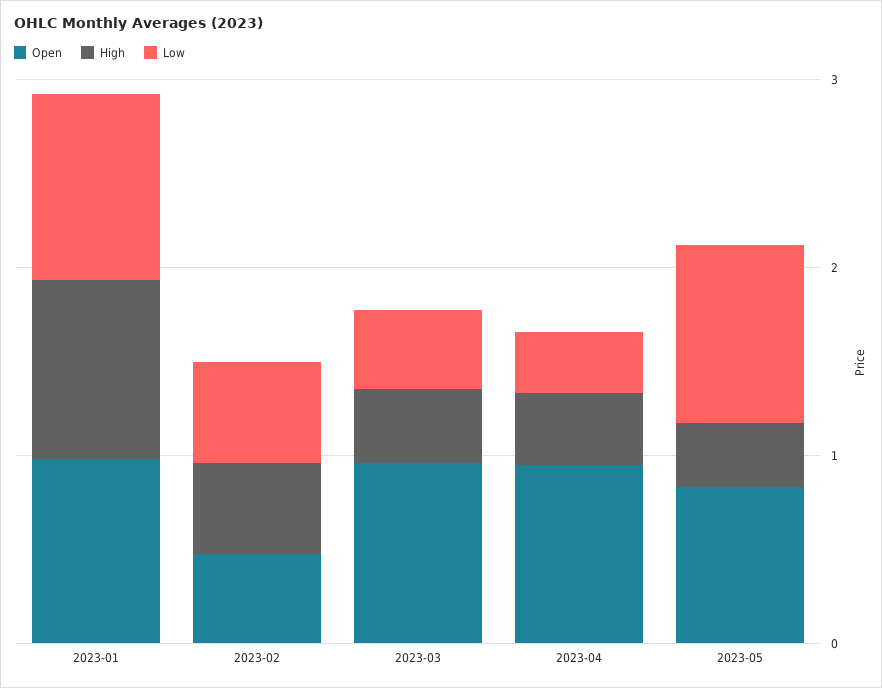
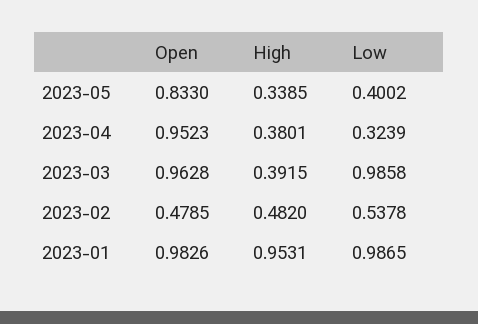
Low, 2023-03: 0.4 -> 0.9858
Low, 2023-05: 1 -> 0.4002

